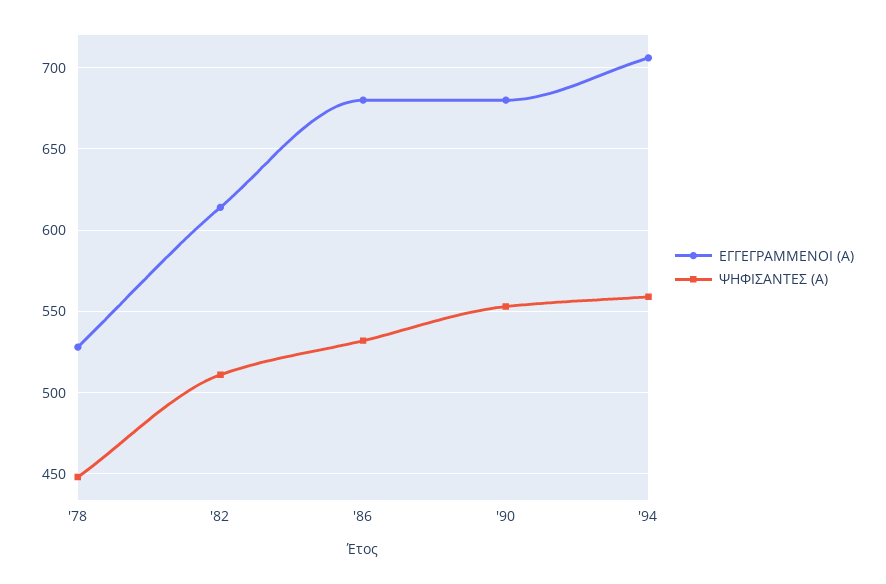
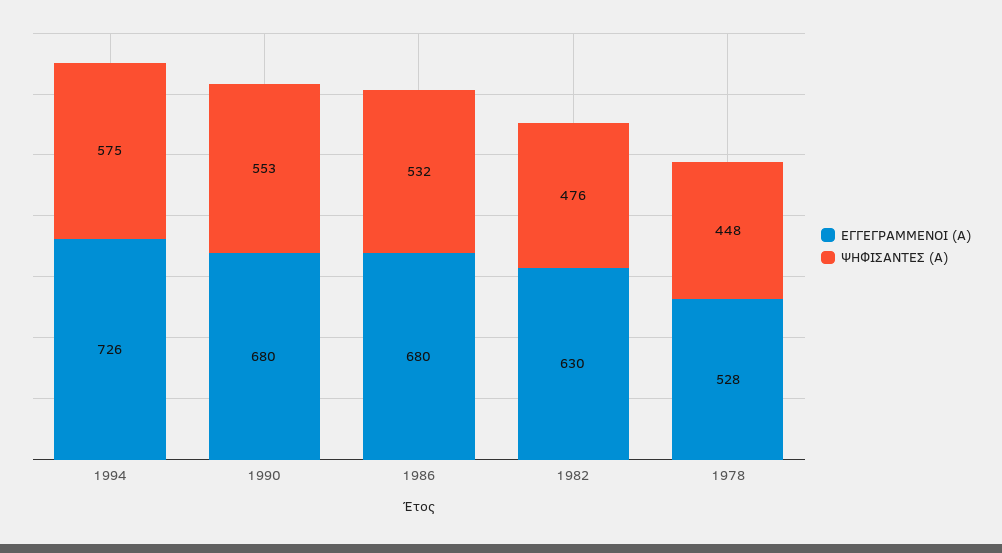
ΕΓΓΕΓΡΑΜΜΕΝΟΙ (Α), '82: 615 -> 630
ΨΗΦΙΣΑΝΤΕΣ (Α), '82: 510 -> 476
ΕΓΓΕΓΡΑΜΜΕΝΟΙ (Α), '94: 705 -> 726
ΨΗΦΙΣΑΝΤΕΣ (Α), '94: 560 -> 575

